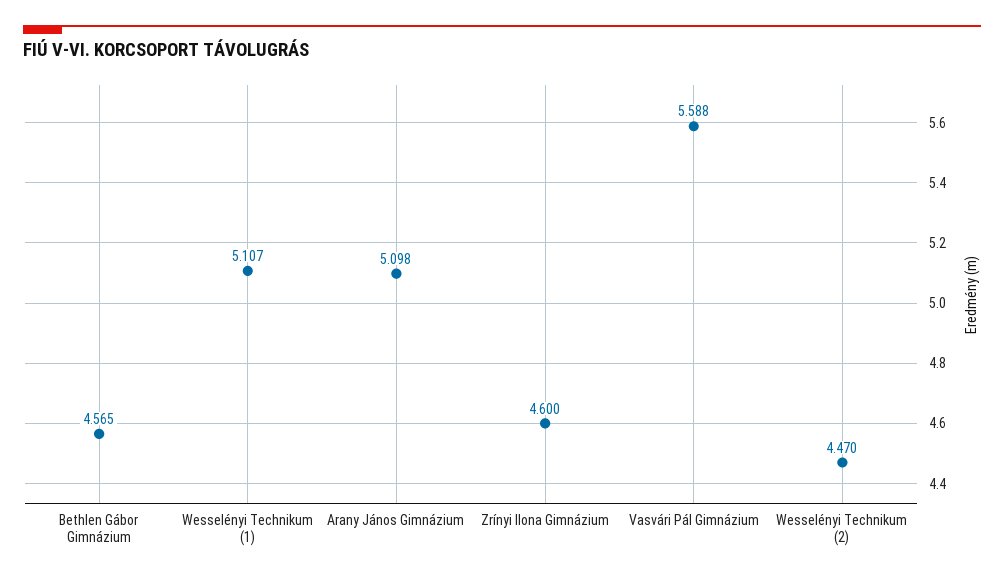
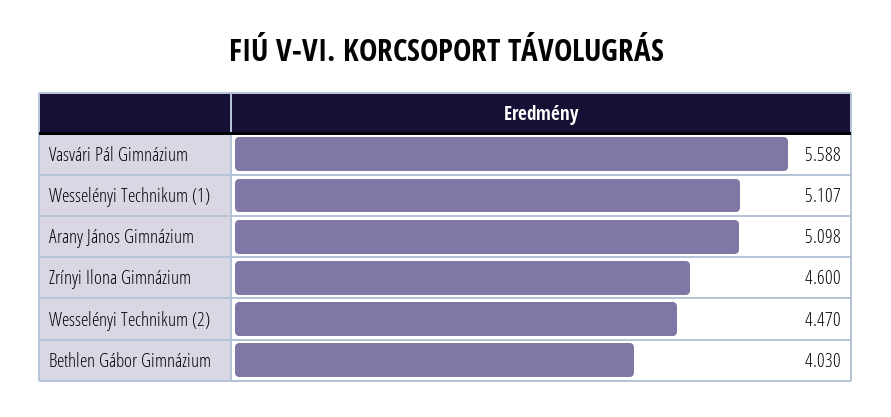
Bethlen Gábor Gimnázium: 4.565 -> 4.03

